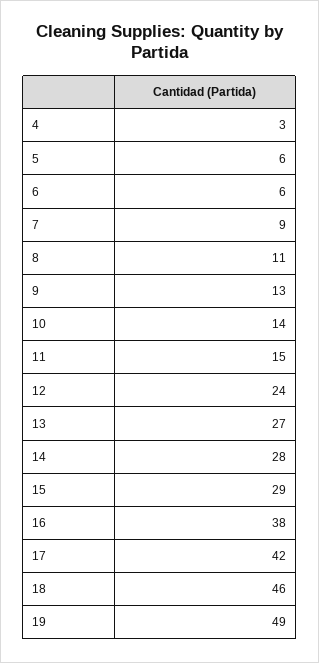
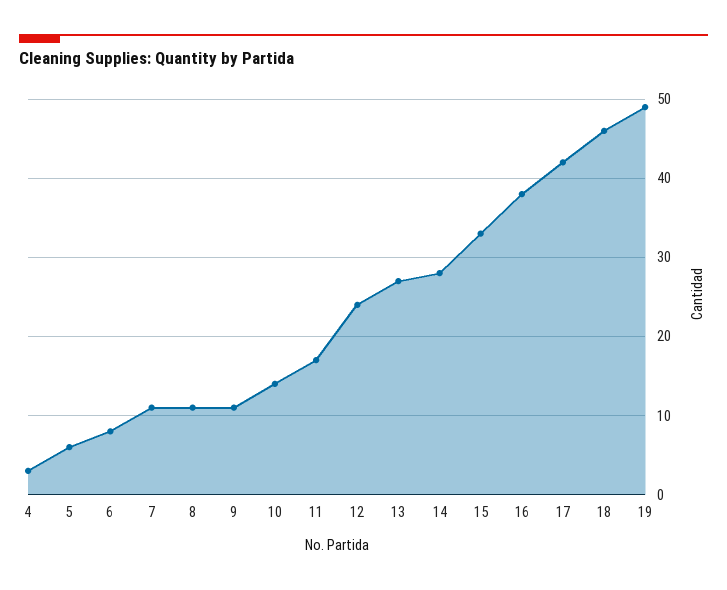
6: 6 -> 8
7: 9 -> 11
9: 13 -> 11
11: 15 -> 17
15: 29 -> 33

